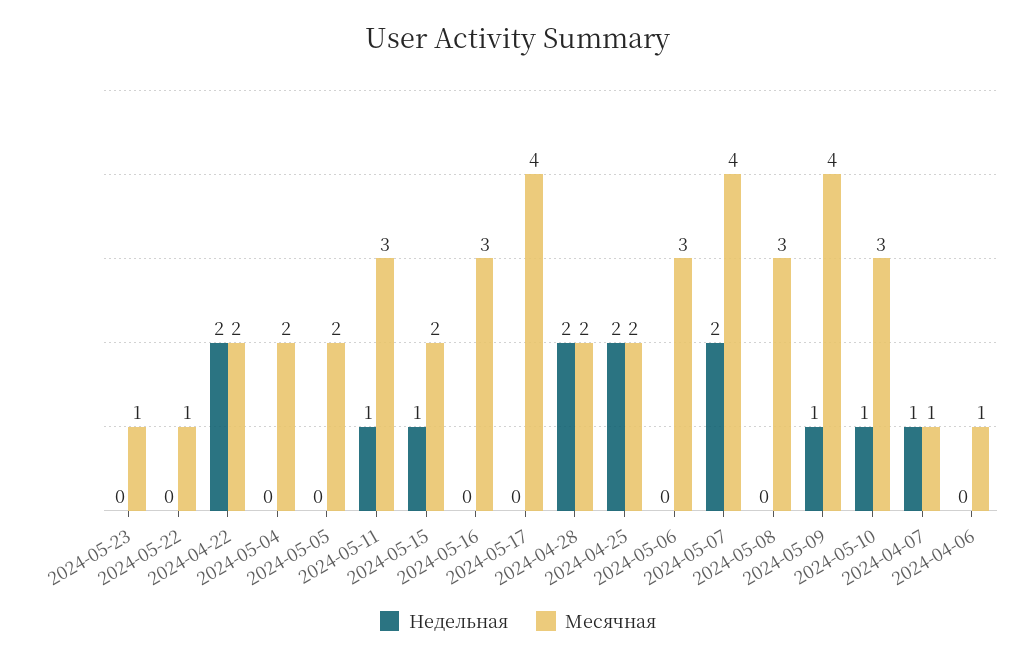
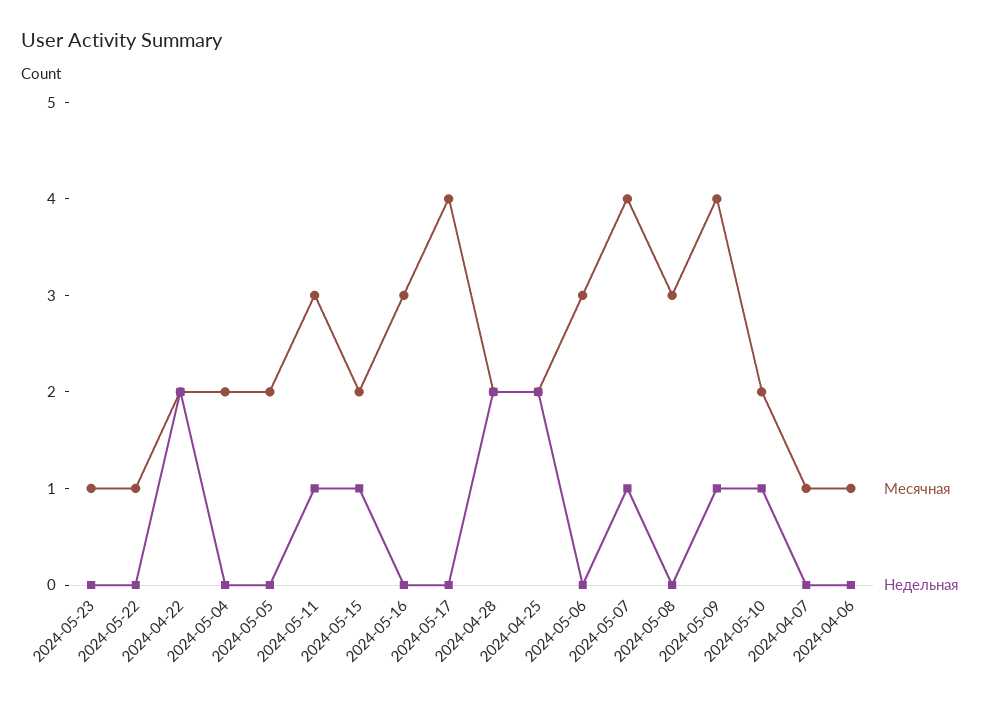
Недельная, 2024-05-07: 2 -> 1
Месячная, 2024-05-10: 3 -> 2
Недельная, 2024-04-07: 1 -> 0

